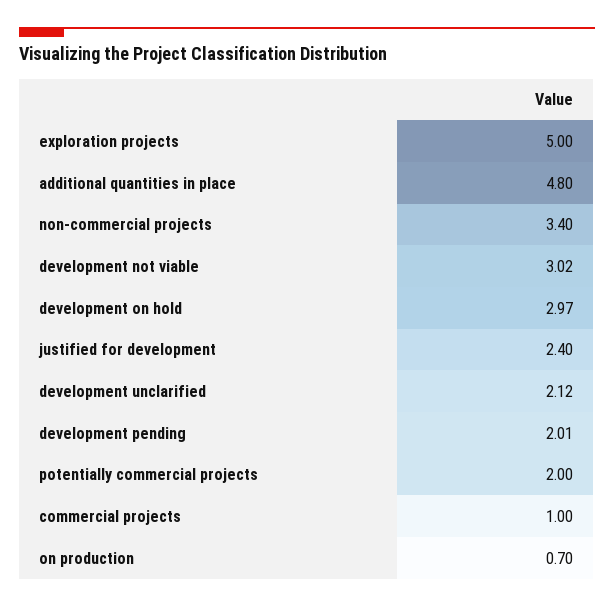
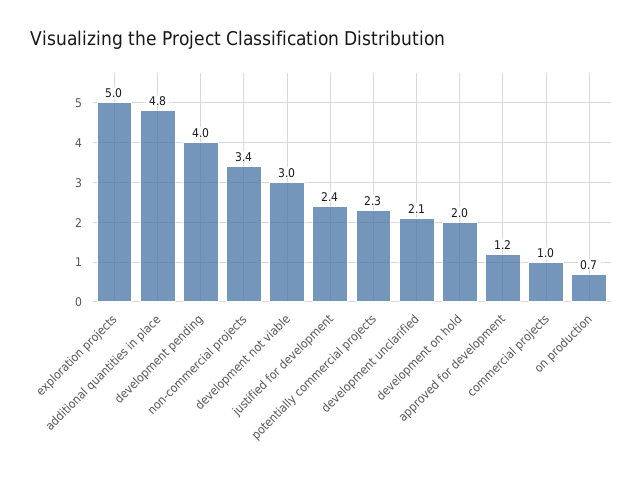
development on hold: 2.97 -> 2
development pending: 2.01 -> 4
potentially commercial projects: 2 -> 2.3
approved for development: none -> 1.2

